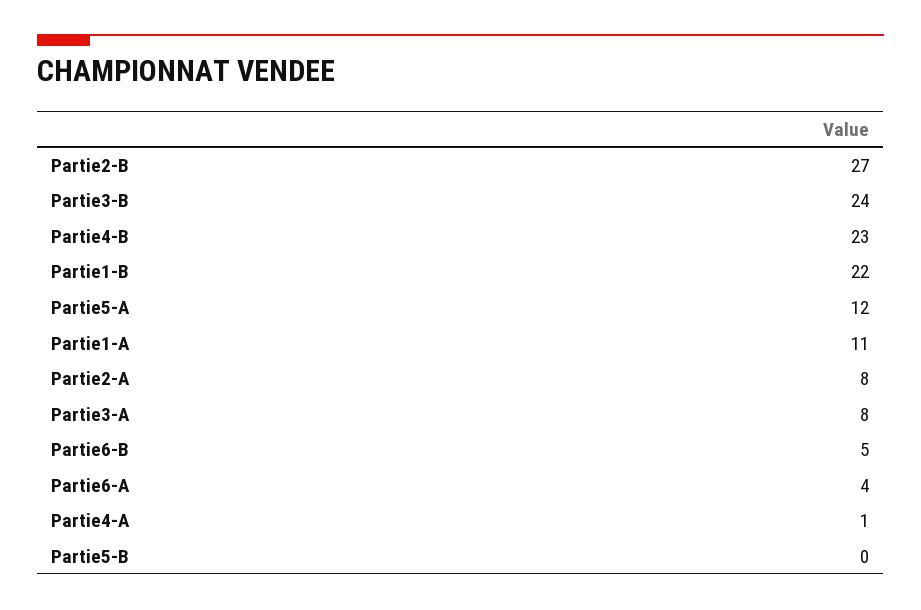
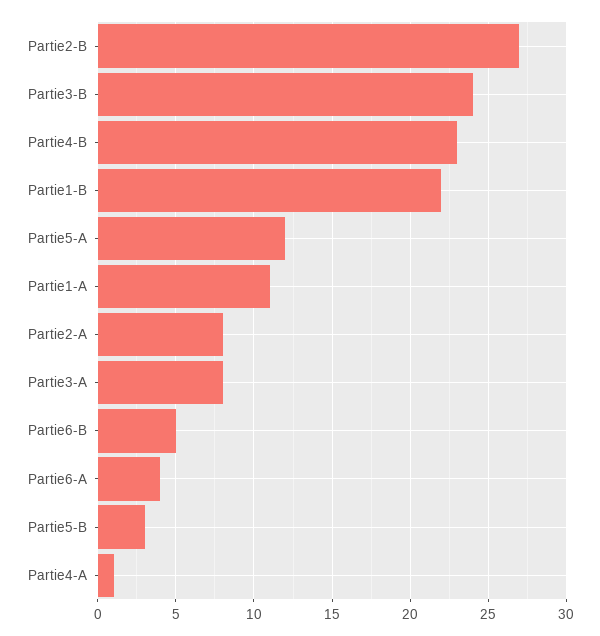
Partie5-B: 0 -> 3

